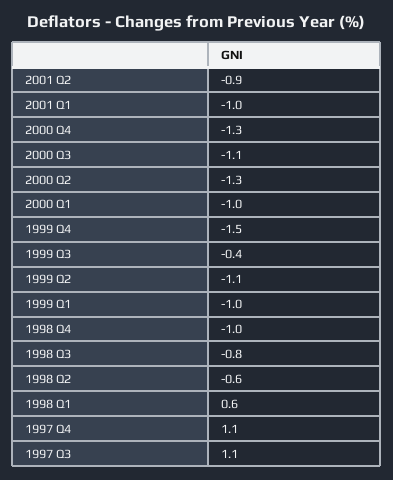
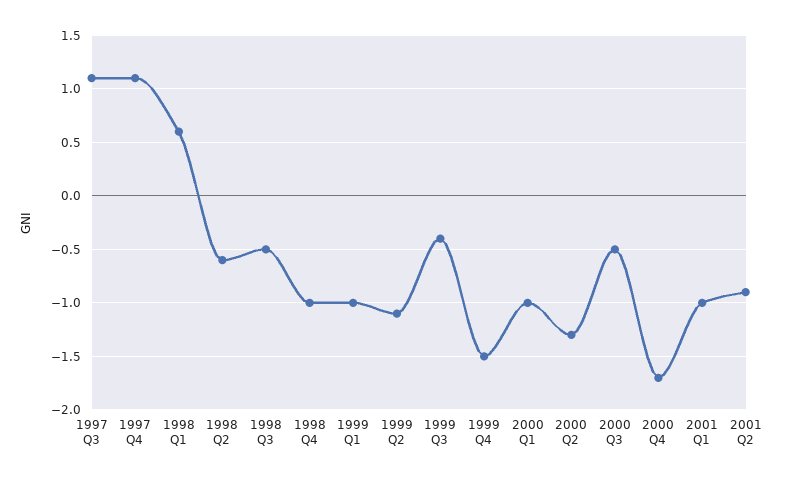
2000 Q4: -1.3 -> -1.7
2000 Q3: -1.1 -> -0.5
1998 Q3: -0.8 -> -0.5

